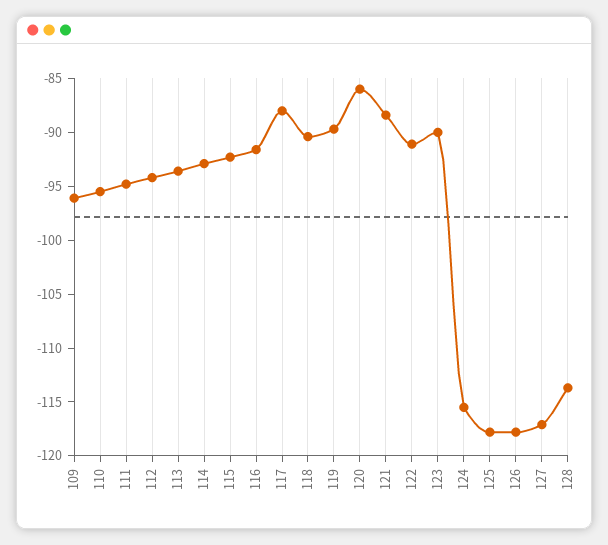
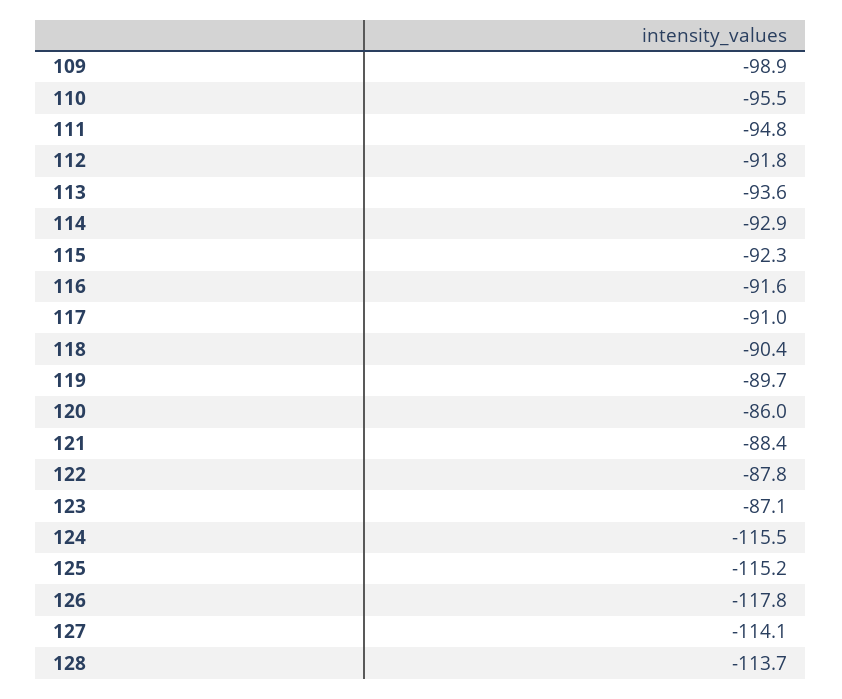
109: -96 -> -98.9
112: -94 -> -91.8
117: -88 -> -91
122: -91 -> -87.8
123: -90 -> -87.1
125: -118 -> -115.2
127: -117 -> -114.1

